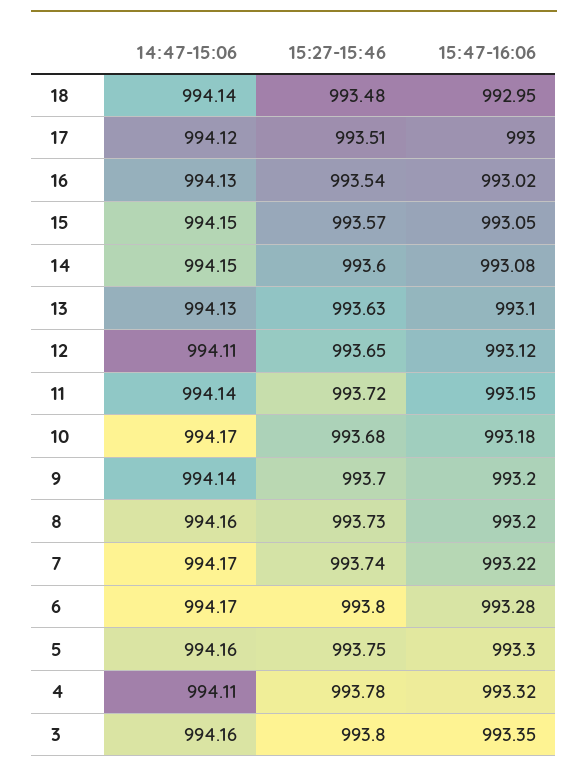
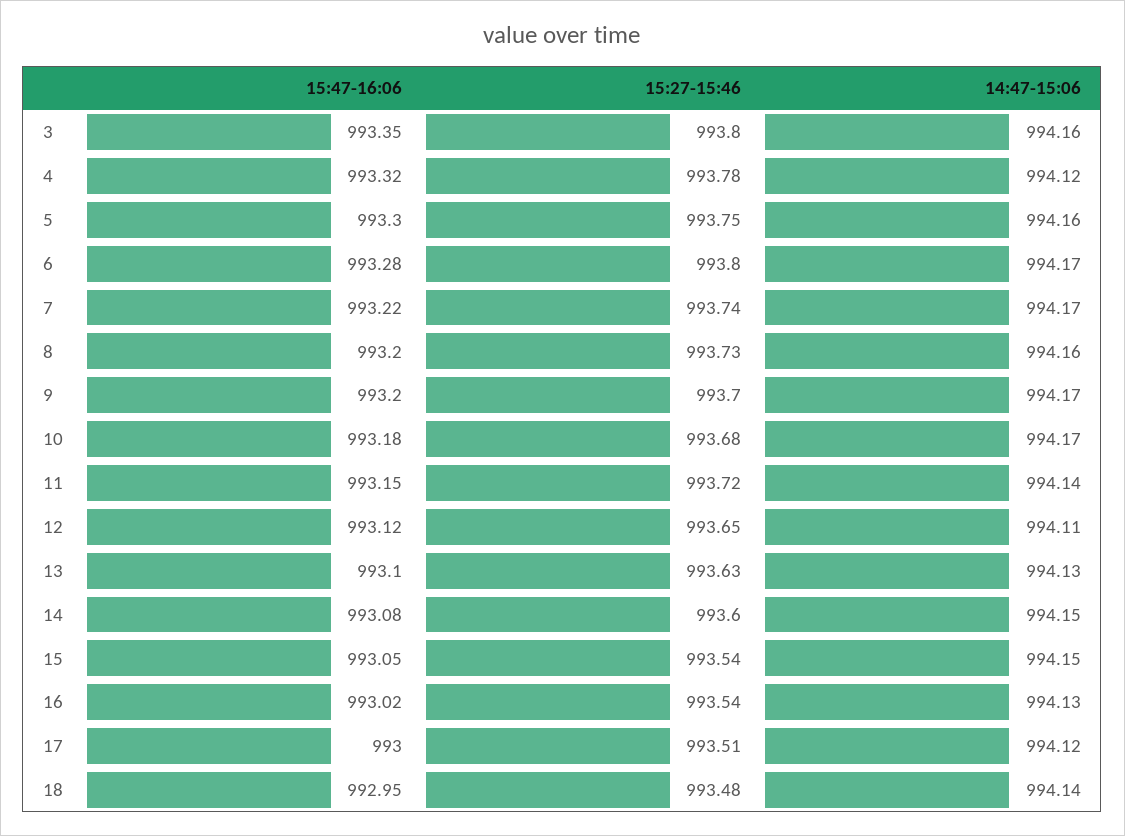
15:27-15:46, 15: 993.57 -> 993.54
14:47-15:06, 9: 994.14 -> 994.17
14:47-15:06, 4: 994.11 -> 994.12

